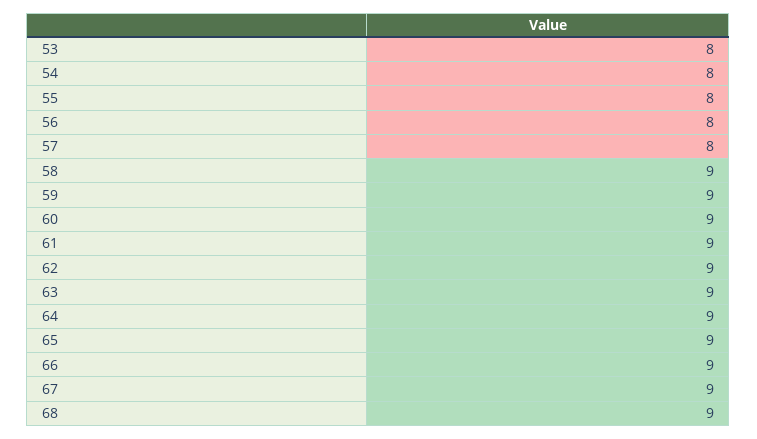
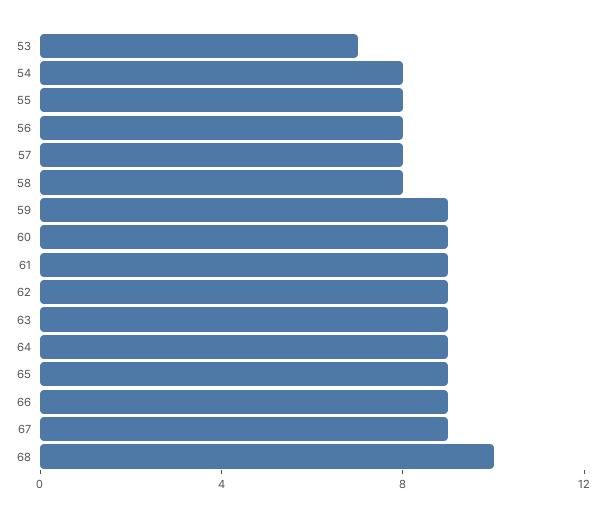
53: 8 -> 7
58: 9 -> 8
68: 9 -> 10

